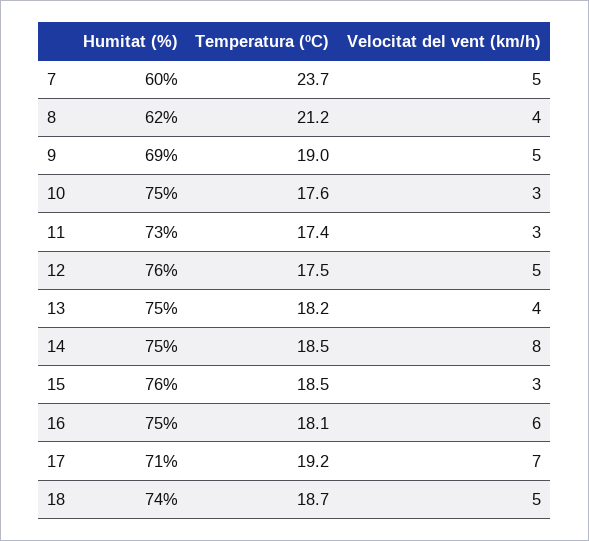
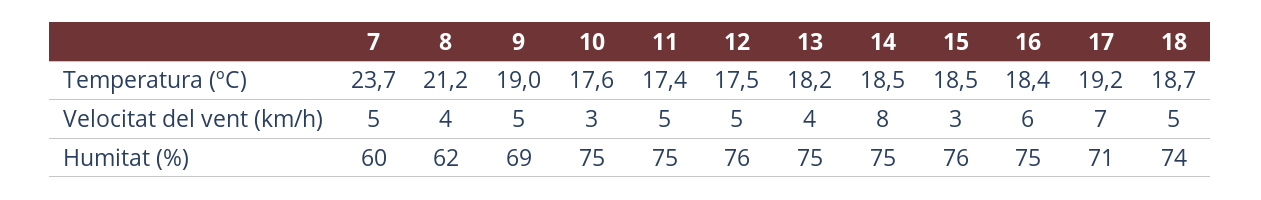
Humitat (%), 11: 73 -> 75
Velocitat del vent (km/h), 11: 3 -> 5
Temperatura (ºC), 16: 18.1 -> 18.4

